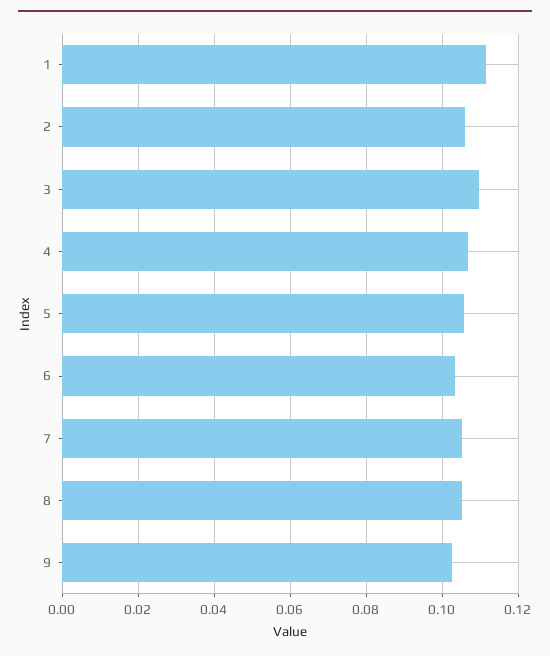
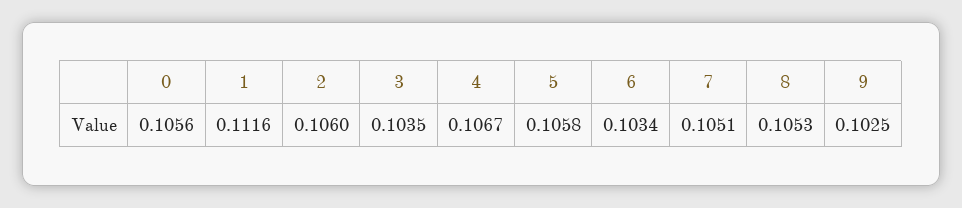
3: 0.11 -> 0.1035
0: none -> 0.1056

